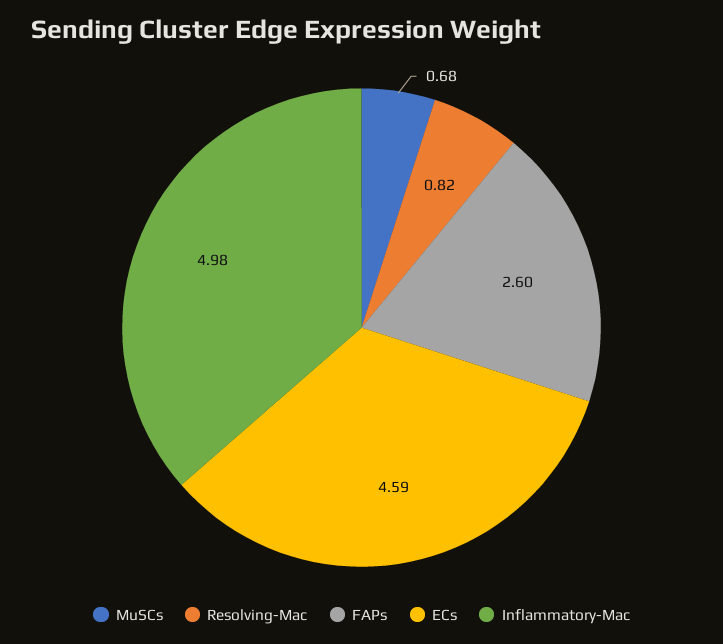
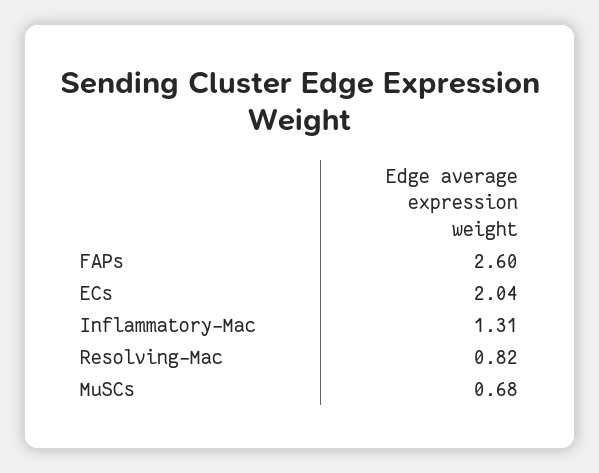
ECs: 4.59 -> 2.04
Inflammatory-Mac: 4.98 -> 1.31

